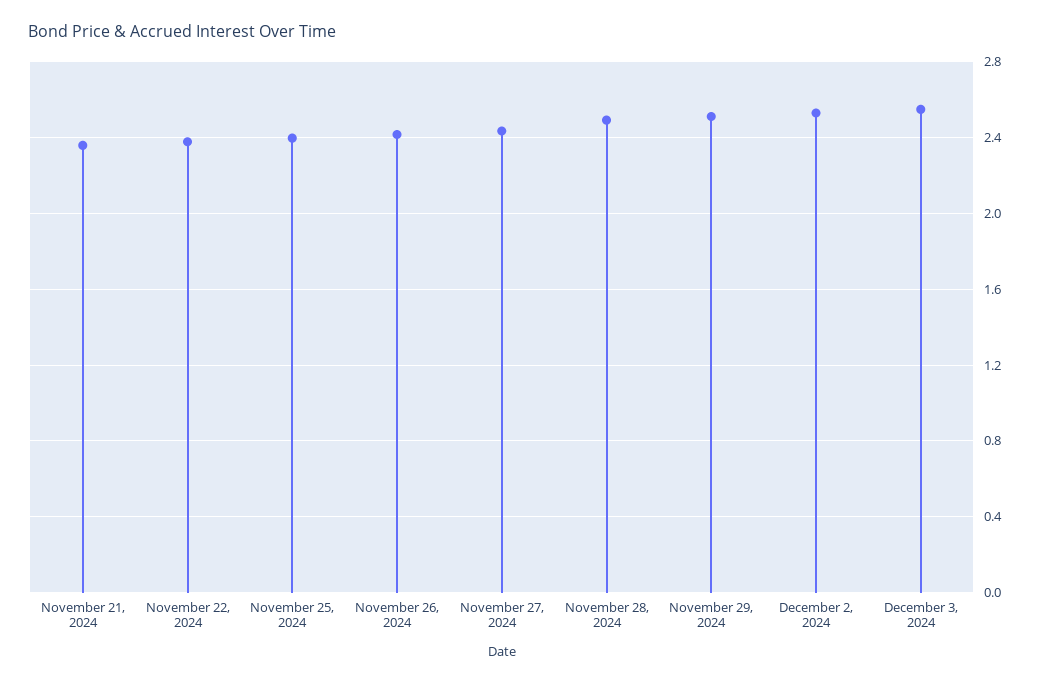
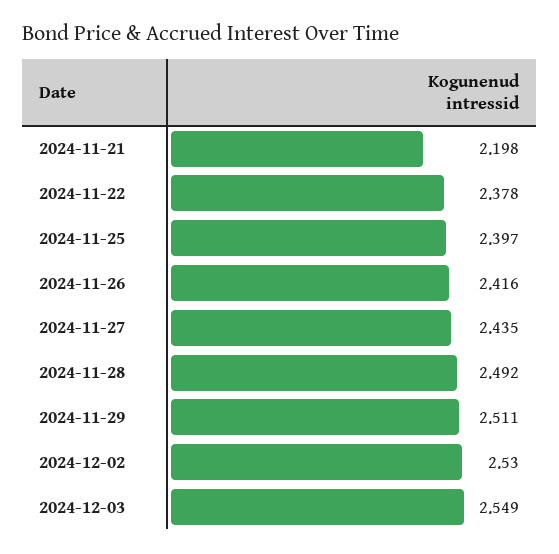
November 21, 2024: 2.35 -> 2.198

